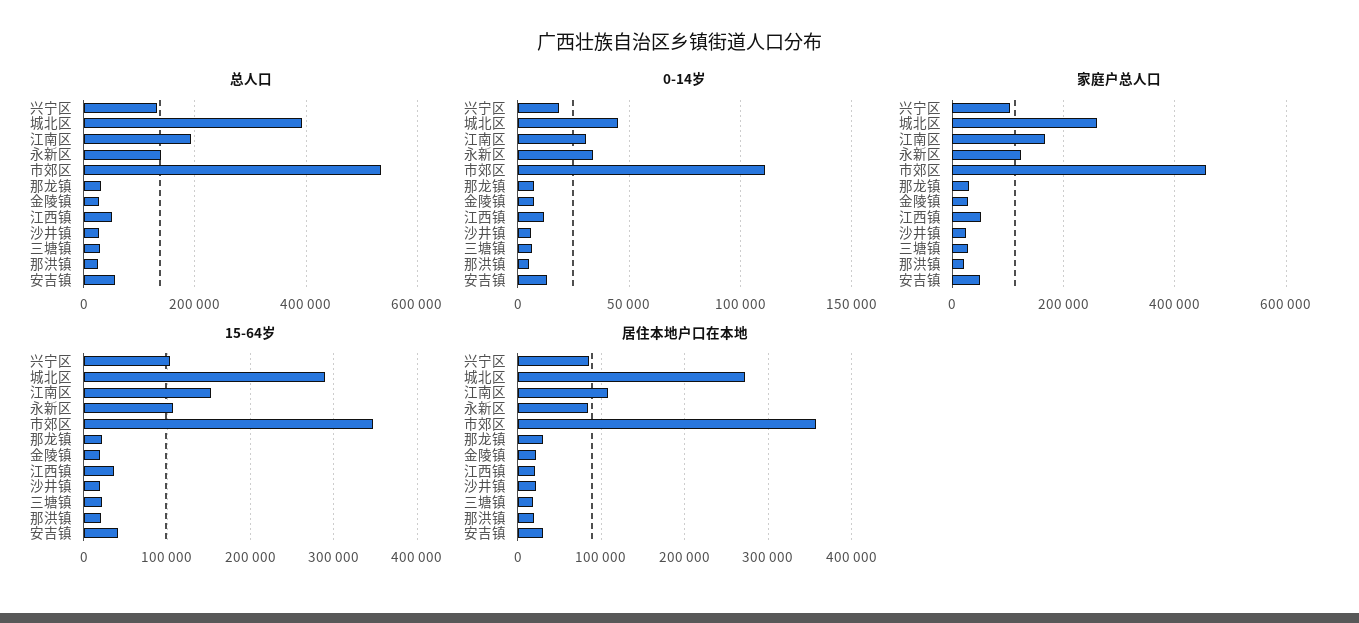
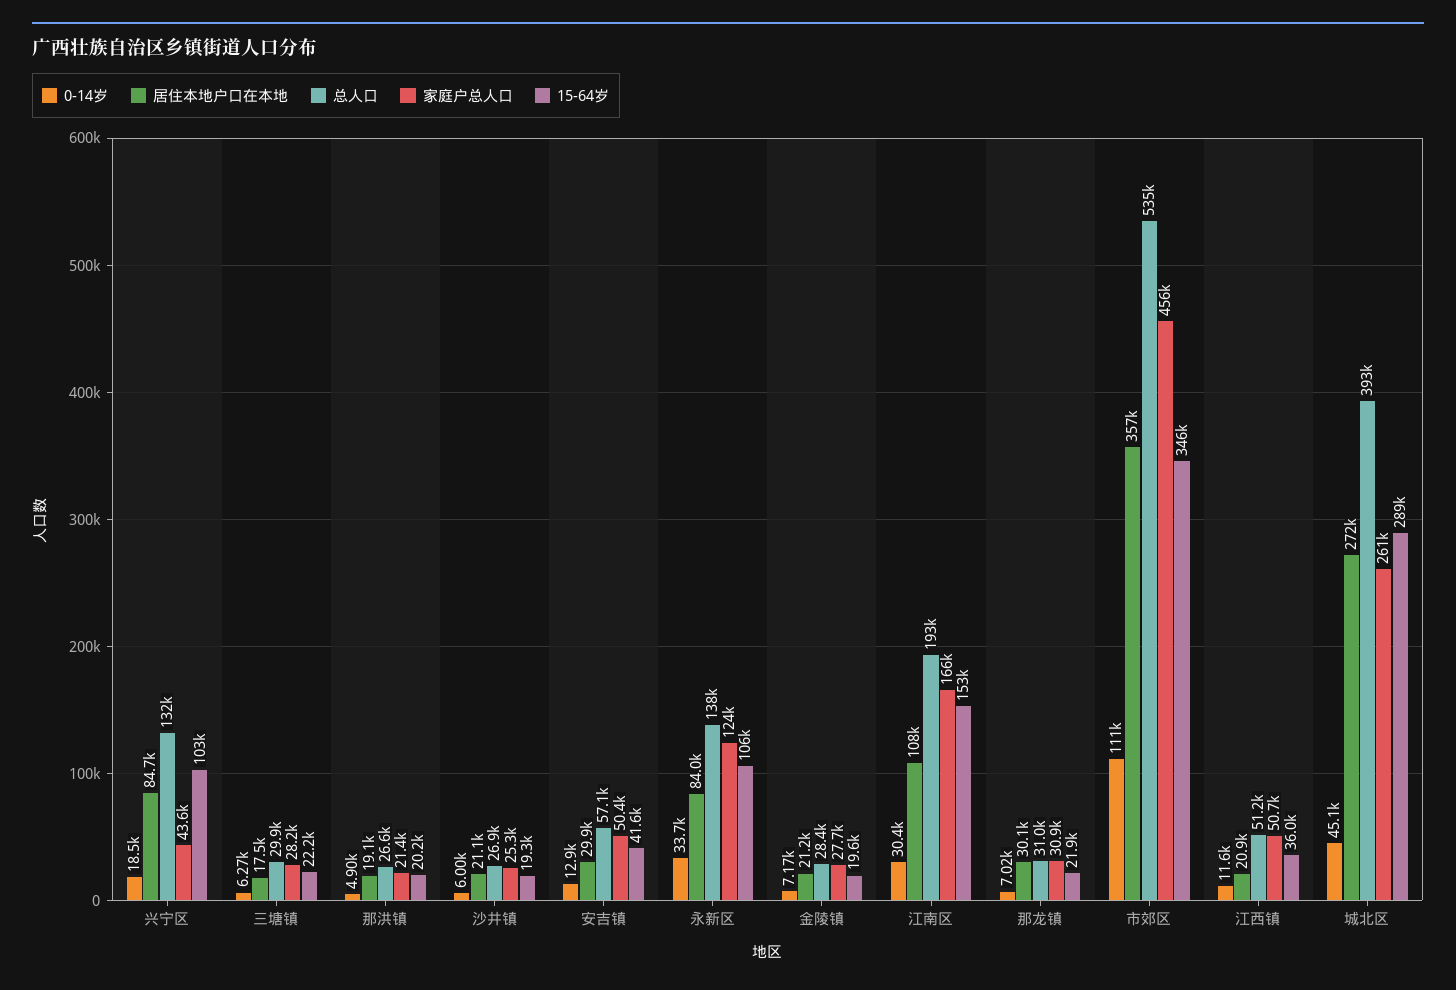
家庭户总人口, 兴宁区: 100000 -> 43600

